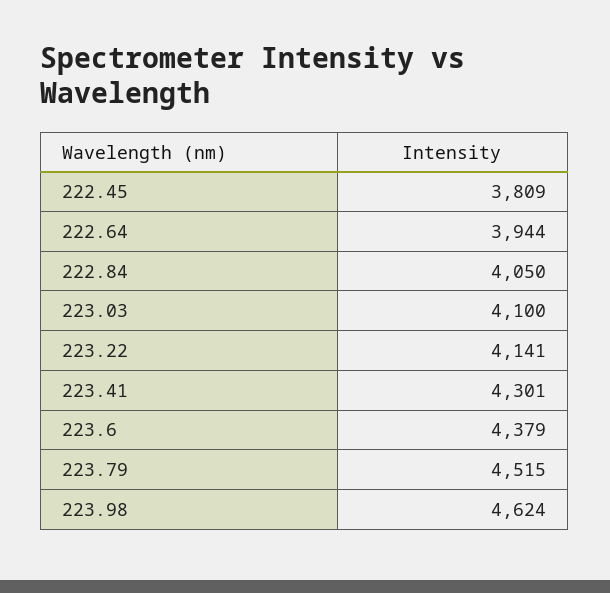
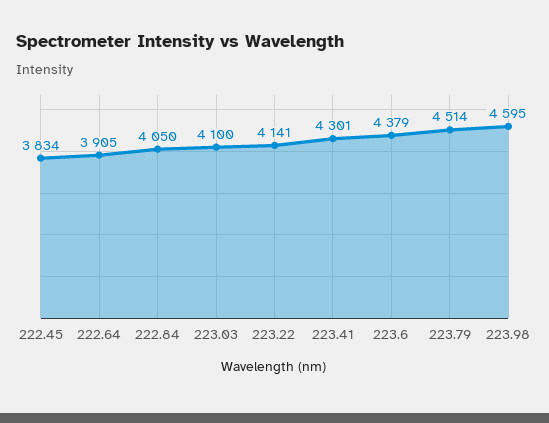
222.45: 3809 -> 3834
222.64: 3944 -> 3905
223.79: 4515 -> 4514
223.98: 4624 -> 4595

